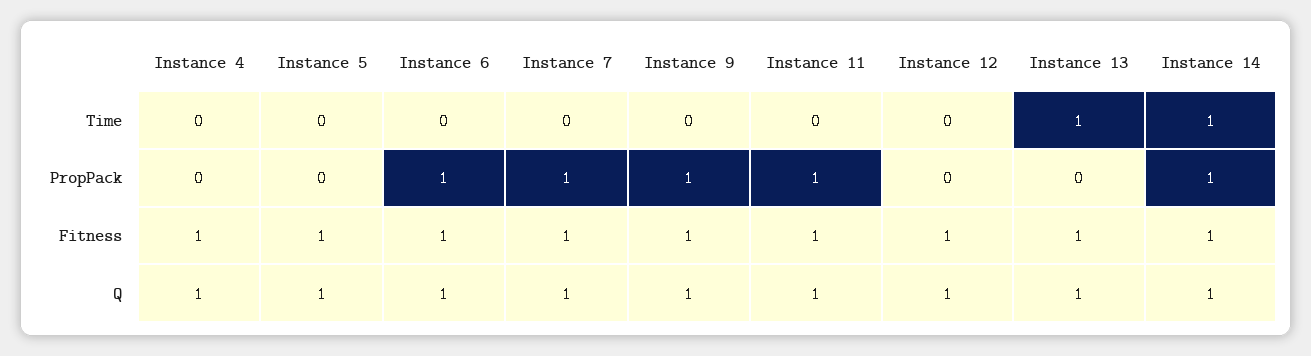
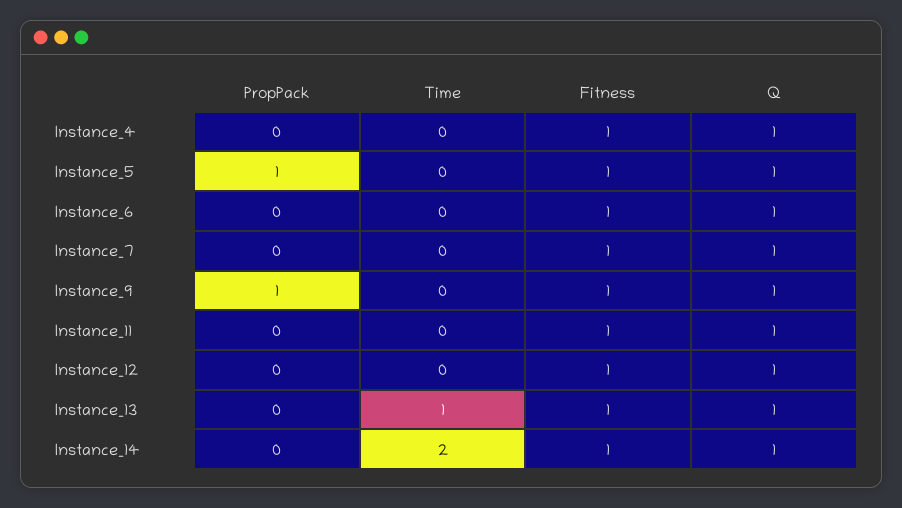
Instance 14, Time: 1 -> 2
Instance 5, PropPack: 0 -> 1
Instance 6, PropPack: 1 -> 0
Instance 7, PropPack: 1 -> 0
Instance 11, PropPack: 1 -> 0
Instance 14, PropPack: 1 -> 0

